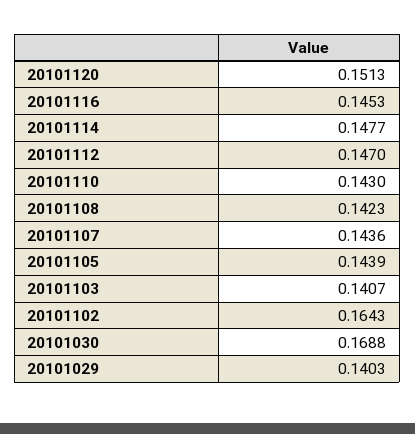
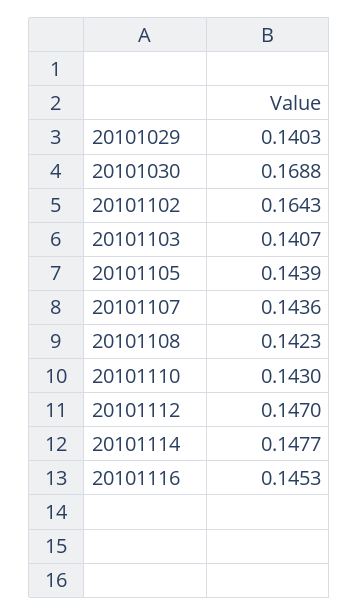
20101120: 0.1513 -> none

